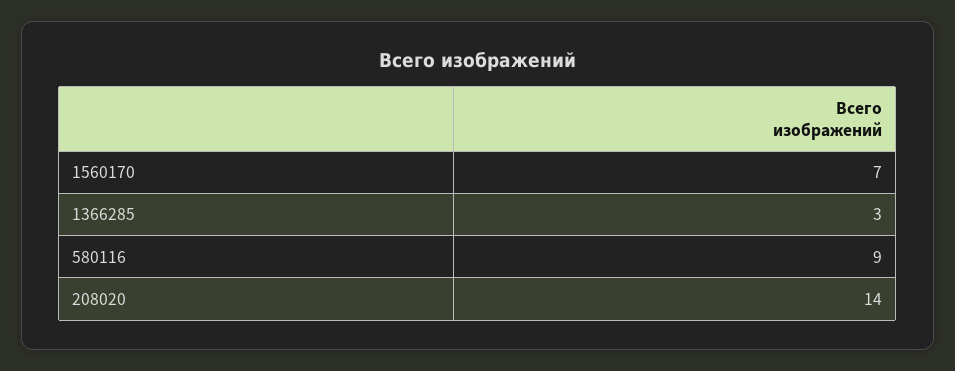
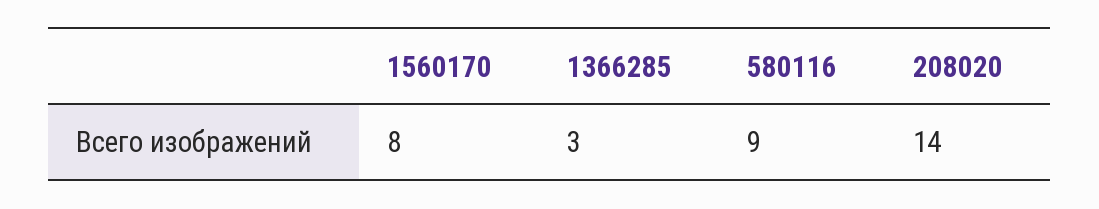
1560170: 7 -> 8

